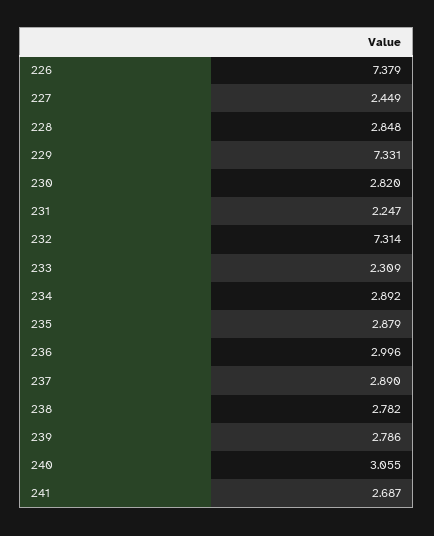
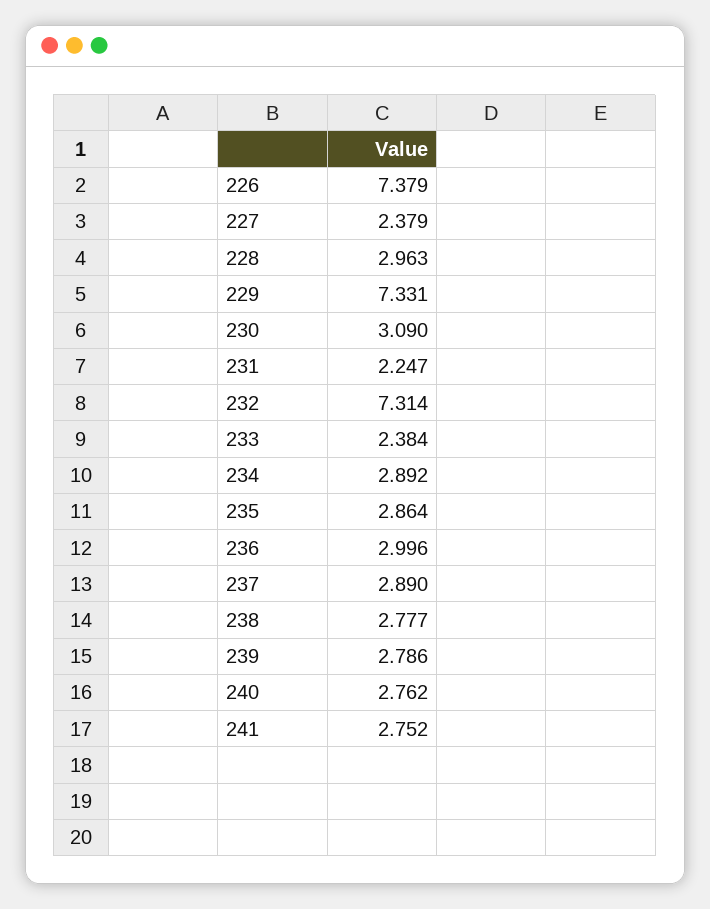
227: 2.449 -> 2.379
228: 2.848 -> 2.963
230: 2.82 -> 3.09
233: 2.309 -> 2.384
235: 2.879 -> 2.864
238: 2.782 -> 2.777
240: 3.055 -> 2.762
241: 2.687 -> 2.752

